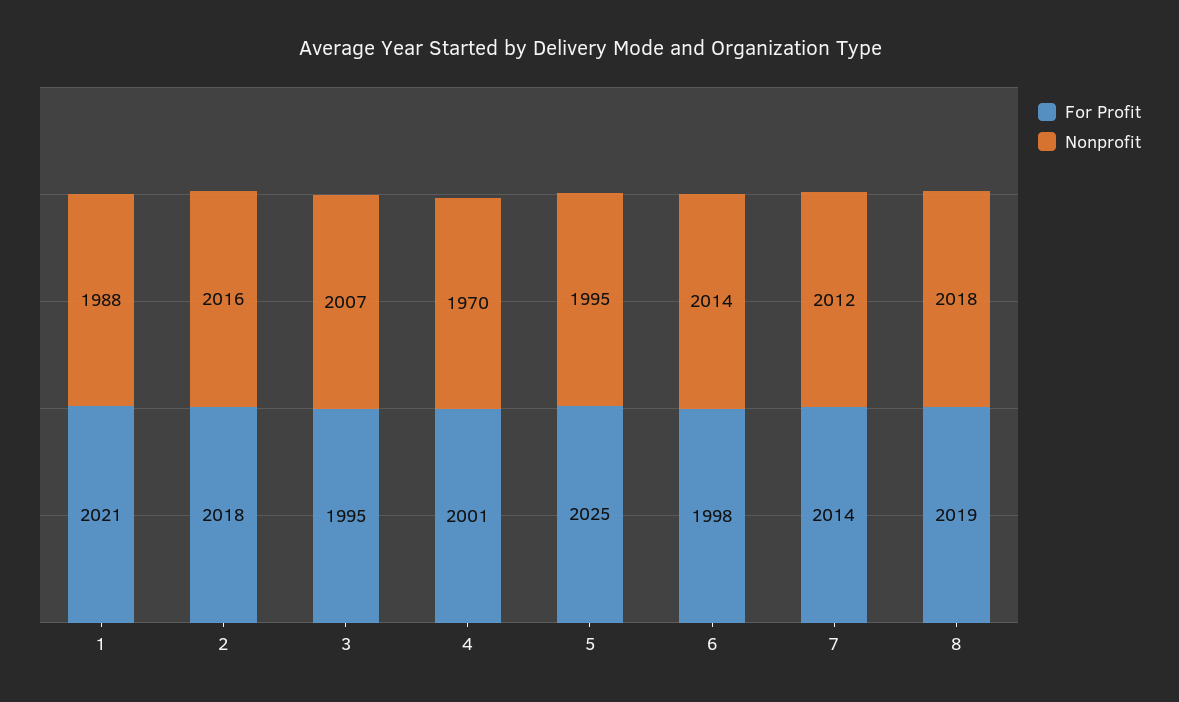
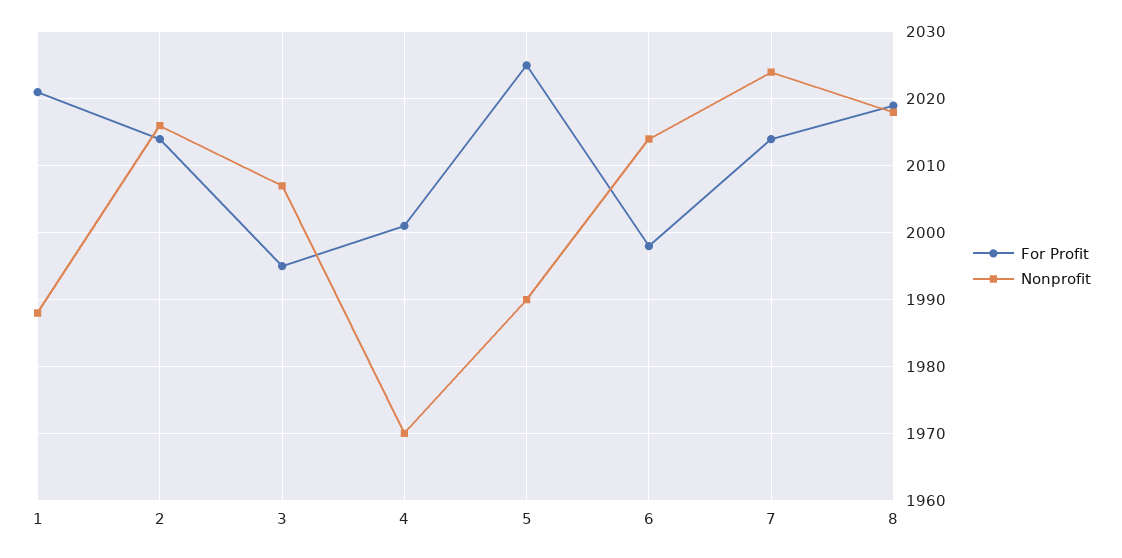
For Profit, 2: 2018 -> 2014
Nonprofit, 5: 1995 -> 1990
Nonprofit, 7: 2012 -> 2024

